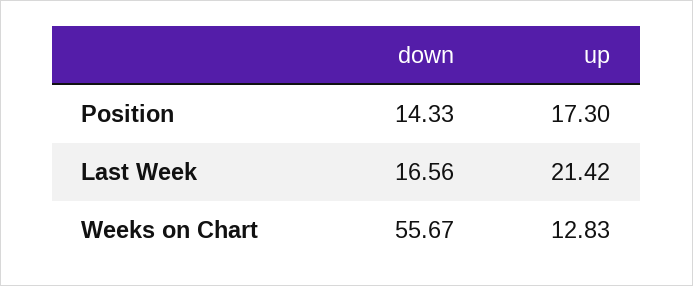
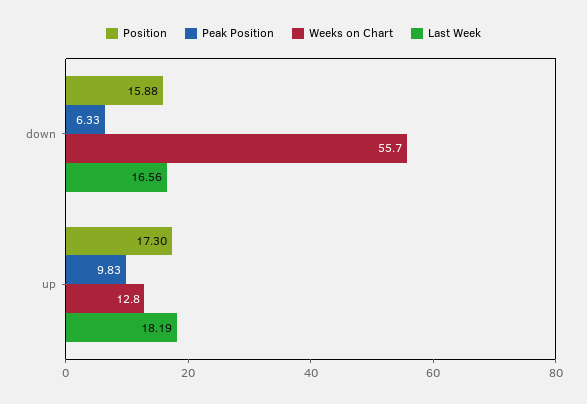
Position, down: 14.33 -> 15.88
Last Week, up: 21.42 -> 18.19
Peak Position, down: none -> 6.33
Peak Position, up: none -> 9.83

